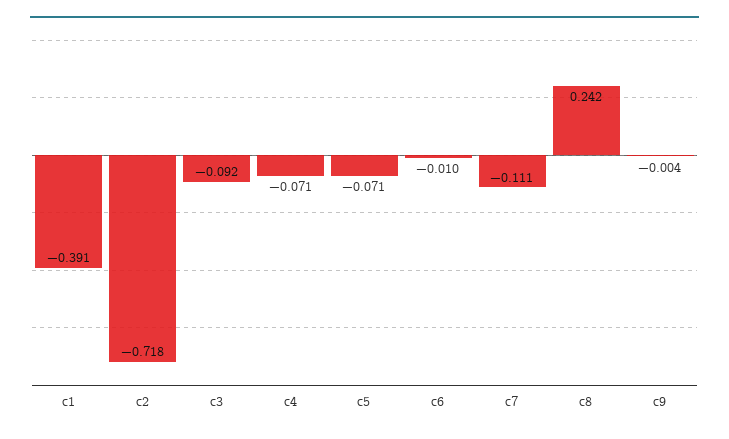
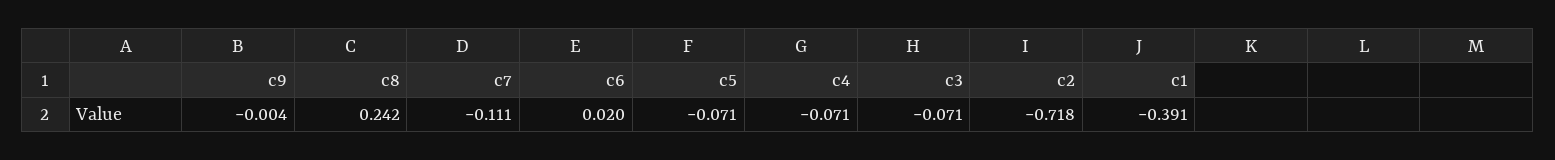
c3: -0.092 -> -0.071
c6: -0.01 -> 0.02

